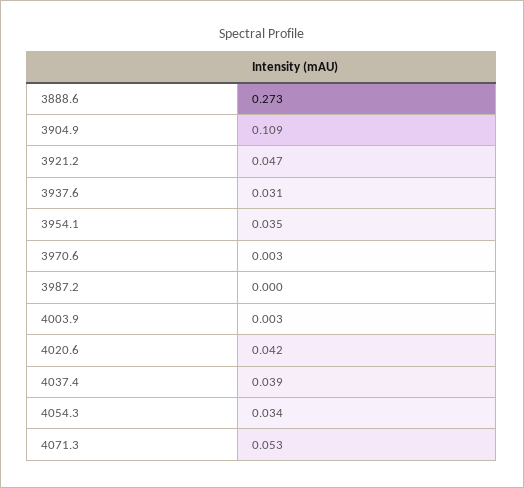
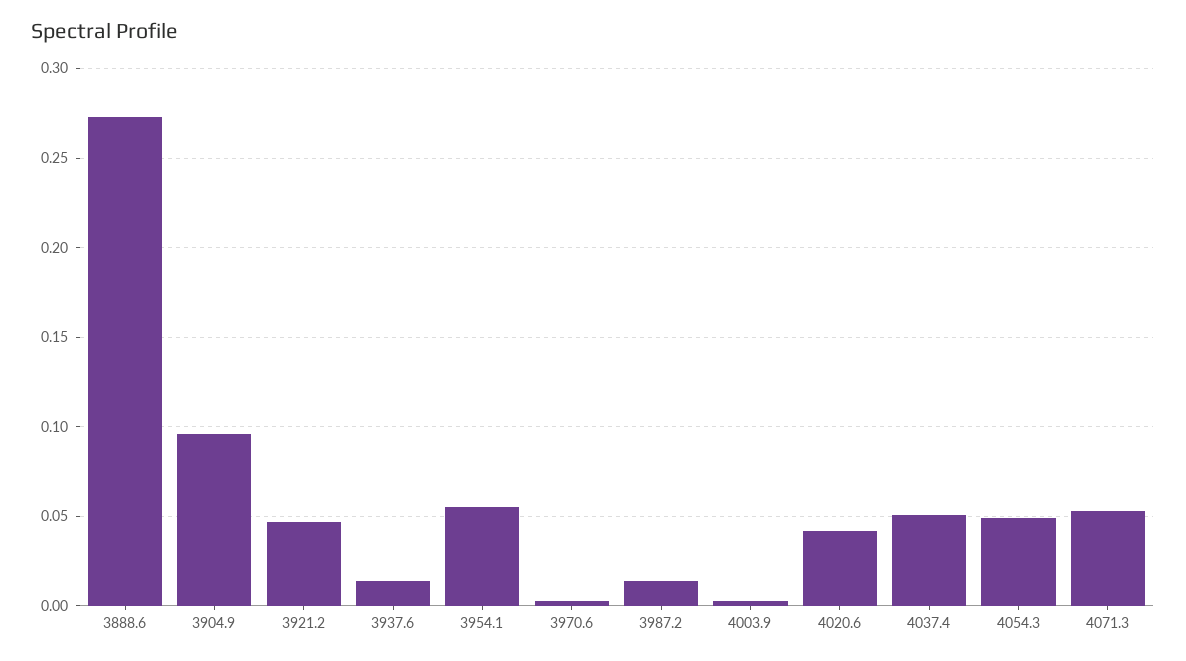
3904.9: 0.109 -> 0.095
3937.6: 0.031 -> 0.015
3954.1: 0.035 -> 0.055
3987.2: 0 -> 0.015
4037.4: 0.039 -> 0.05
4054.3: 0.034 -> 0.05

